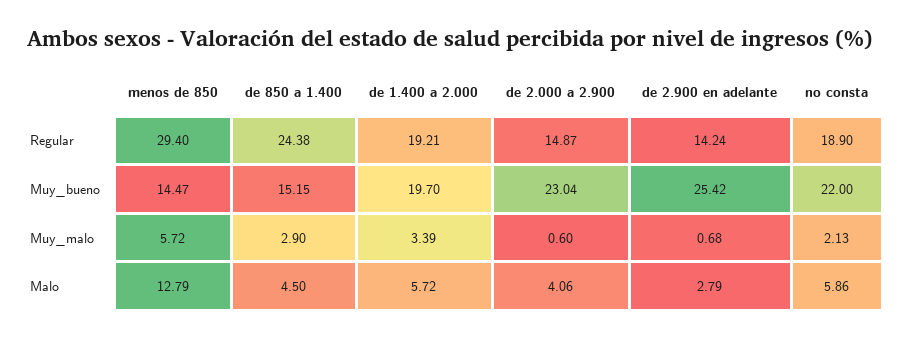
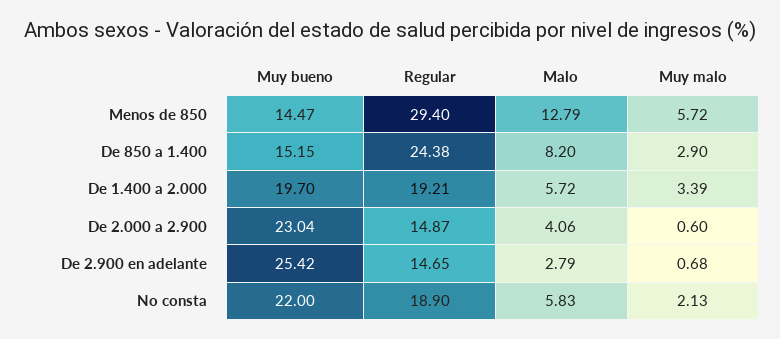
de 2.900 en adelante, Regular: 14.24 -> 14.65
de 850 a 1.400, Malo: 4.5 -> 8.2
no consta, Malo: 5.86 -> 5.83

